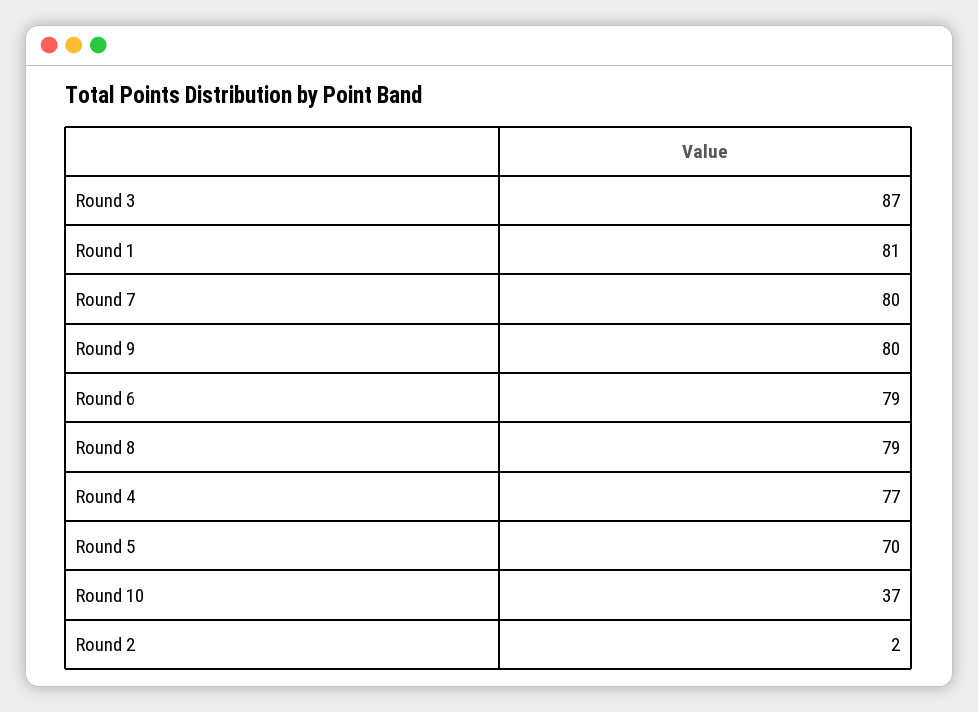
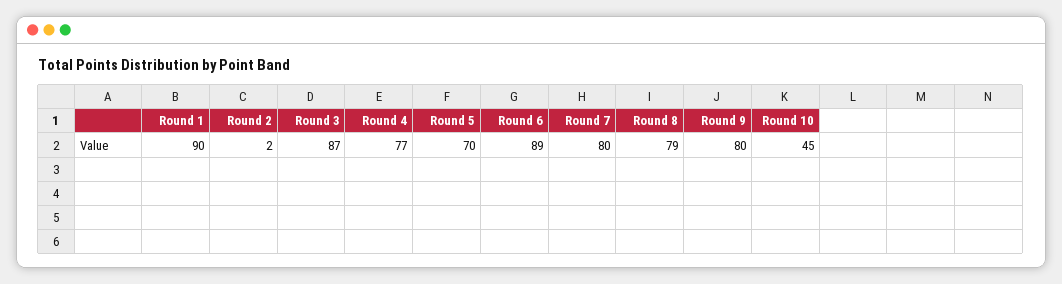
Round 1: 81 -> 90
Round 6: 79 -> 89
Round 10: 37 -> 45

